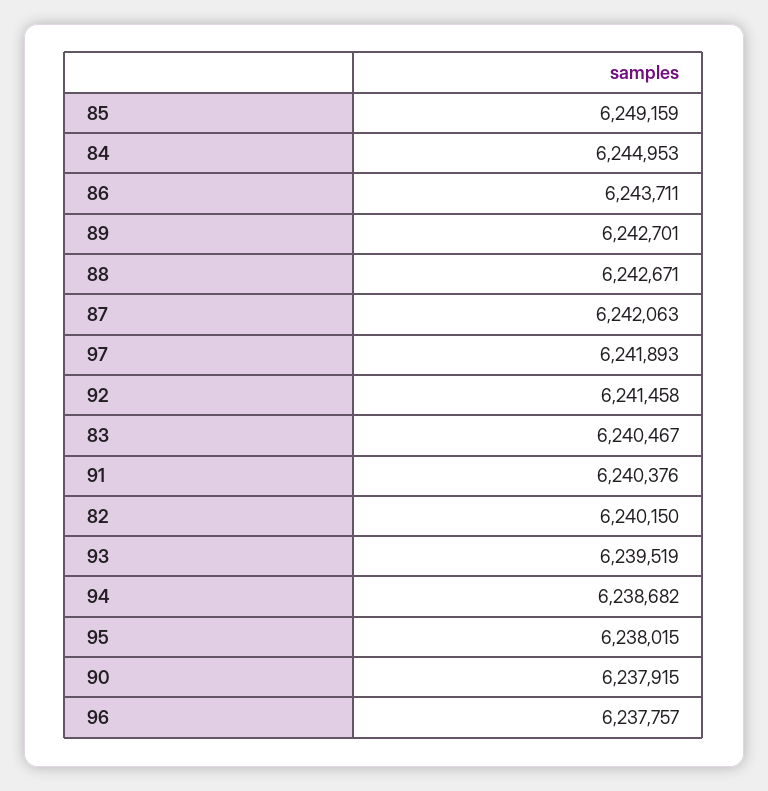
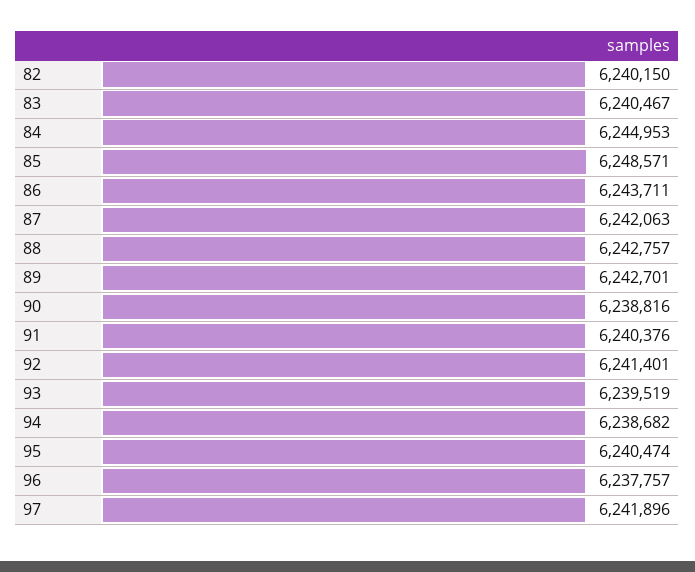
85: 6249159 -> 6248571
88: 6242671 -> 6242757
97: 6241893 -> 6241896
92: 6241458 -> 6241401
95: 6238015 -> 6240474
90: 6237915 -> 6238816

